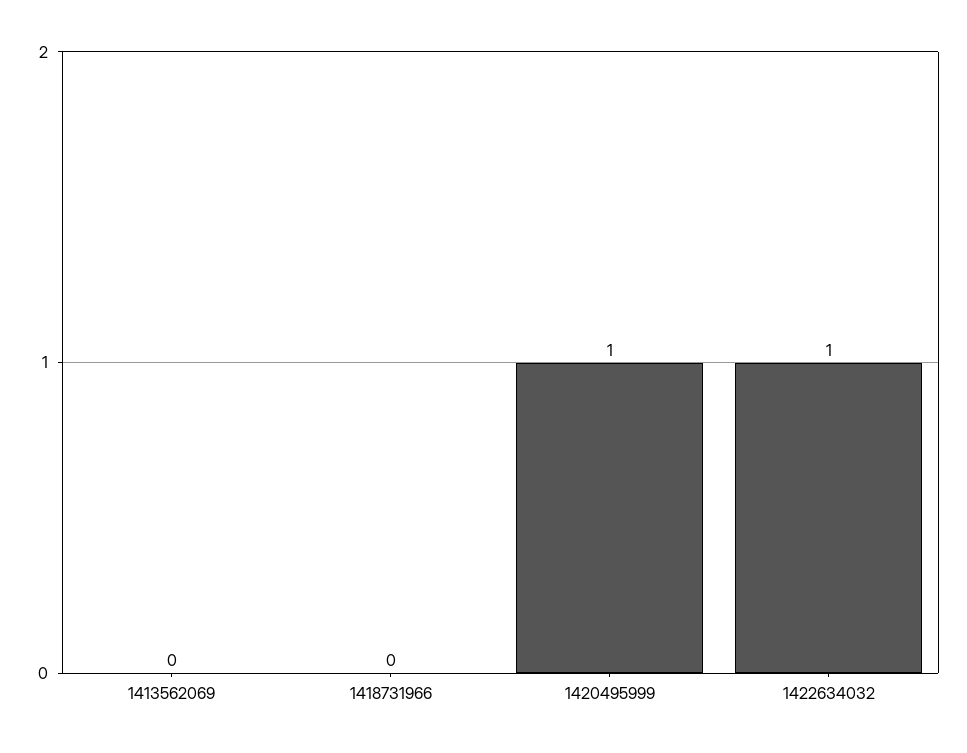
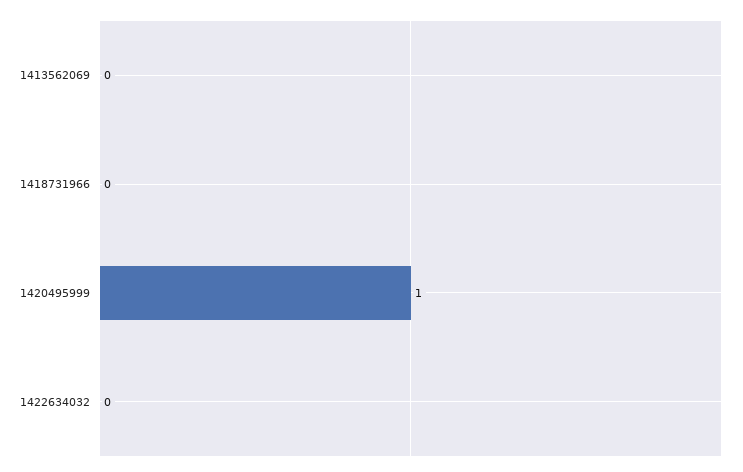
1422634032: 1 -> 0

